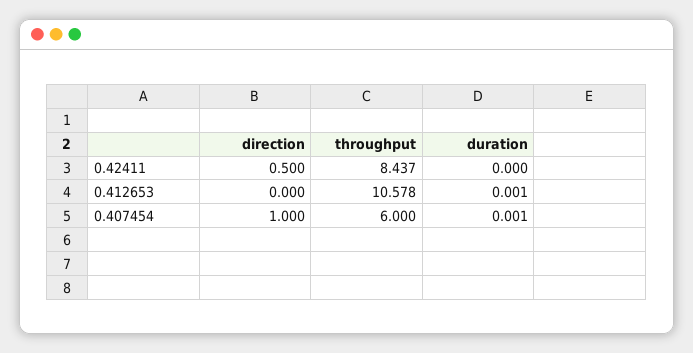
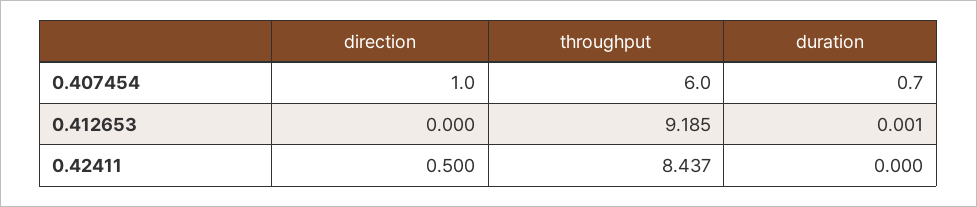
throughput, 0.412653: 10.578 -> 9.185
duration, 0.407454: 0.001 -> 0.7

